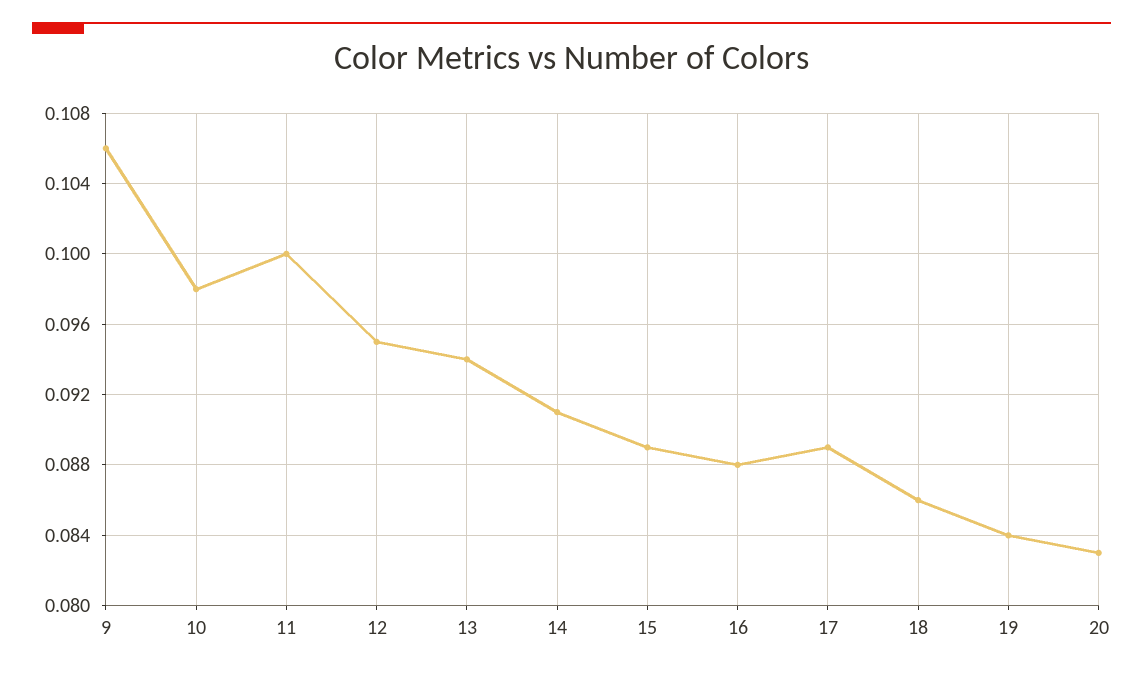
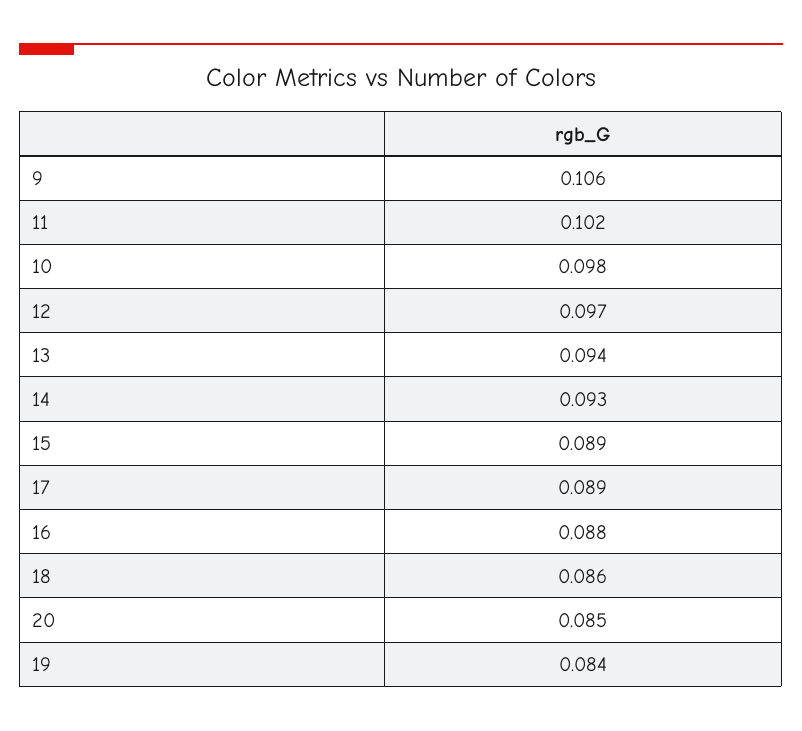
11: 0.1 -> 0.102
12: 0.095 -> 0.097
14: 0.091 -> 0.093
20: 0.083 -> 0.085

